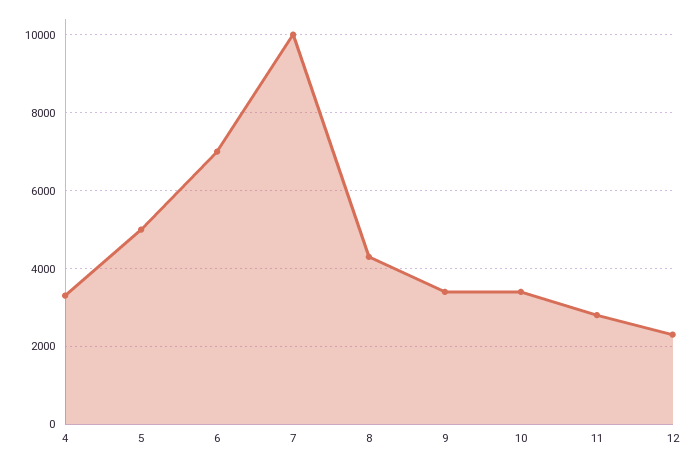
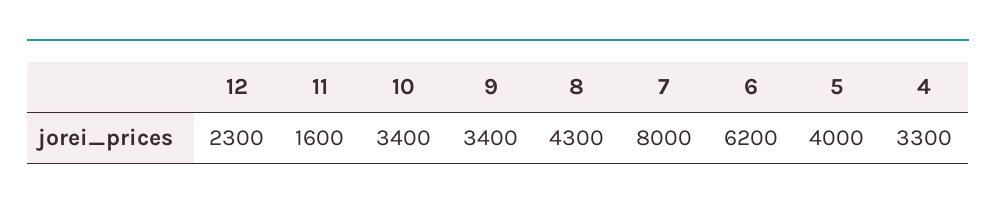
5: 5000 -> 4000
6: 7000 -> 6200
7: 10000 -> 8000
11: 2800 -> 1600

